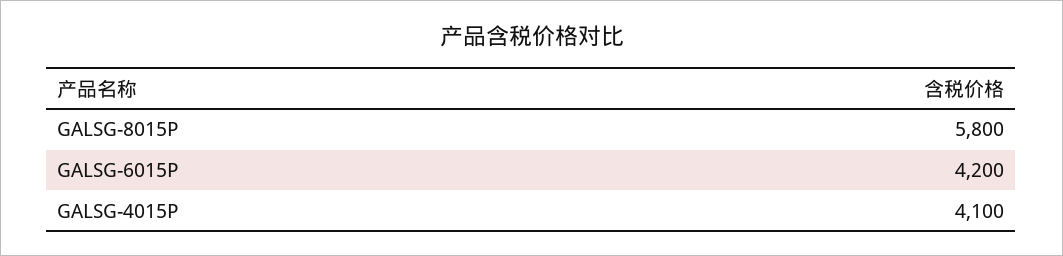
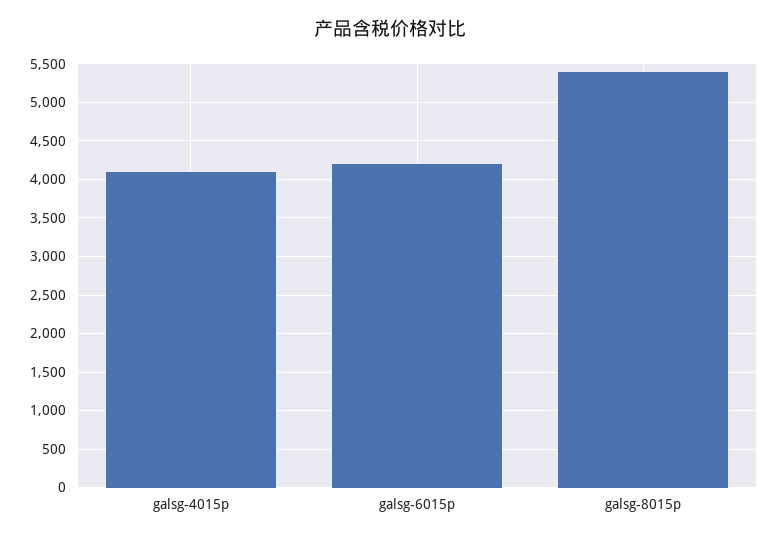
GALSG-8015P: 5800 -> 5400

